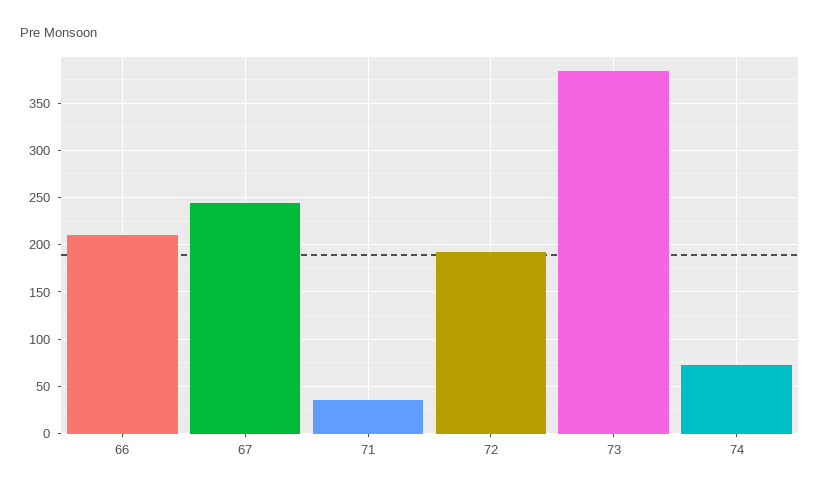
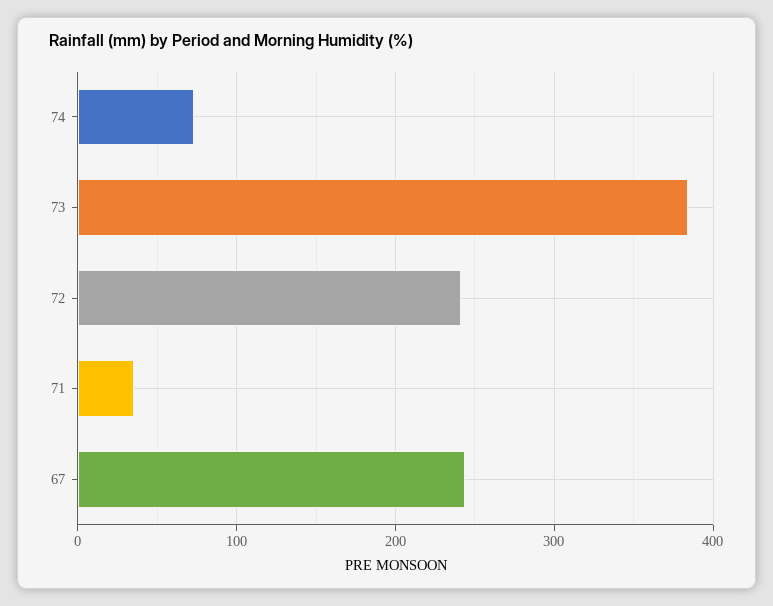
66: 210 -> none
72: 190 -> 240

